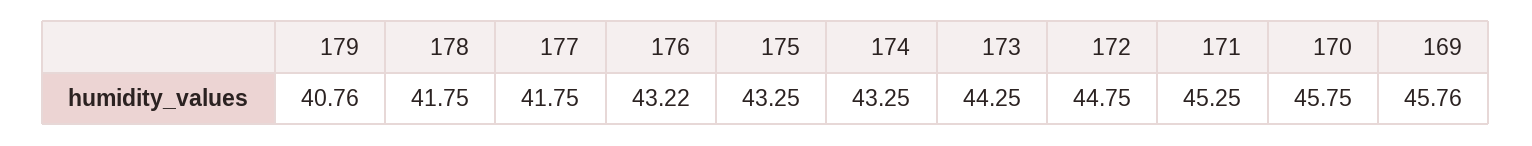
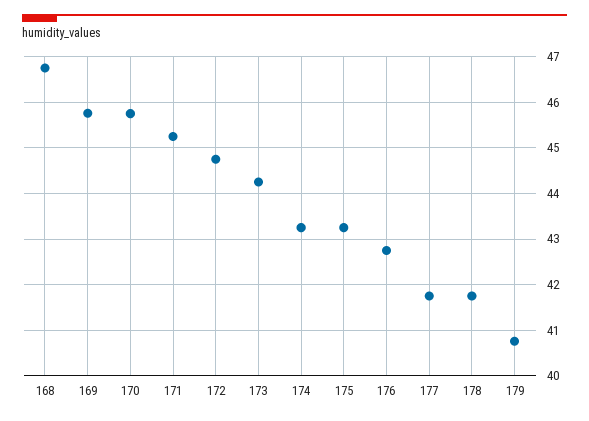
176: 43.22 -> 42.8
168: none -> 46.8

